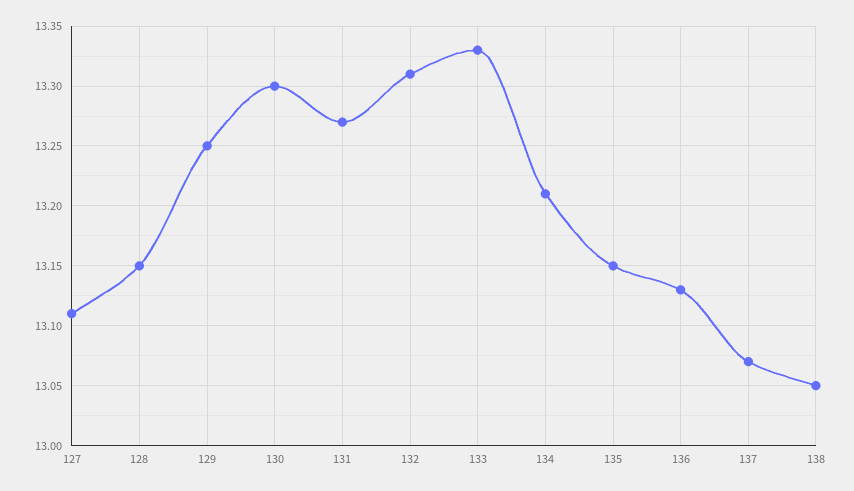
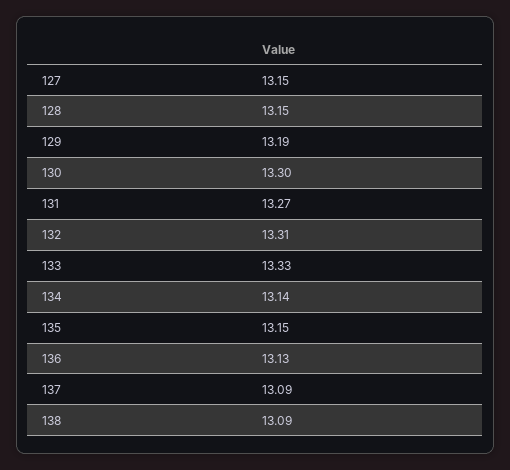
127: 13.11 -> 13.15
129: 13.25 -> 13.19
134: 13.21 -> 13.14
137: 13.07 -> 13.09
138: 13.05 -> 13.09

